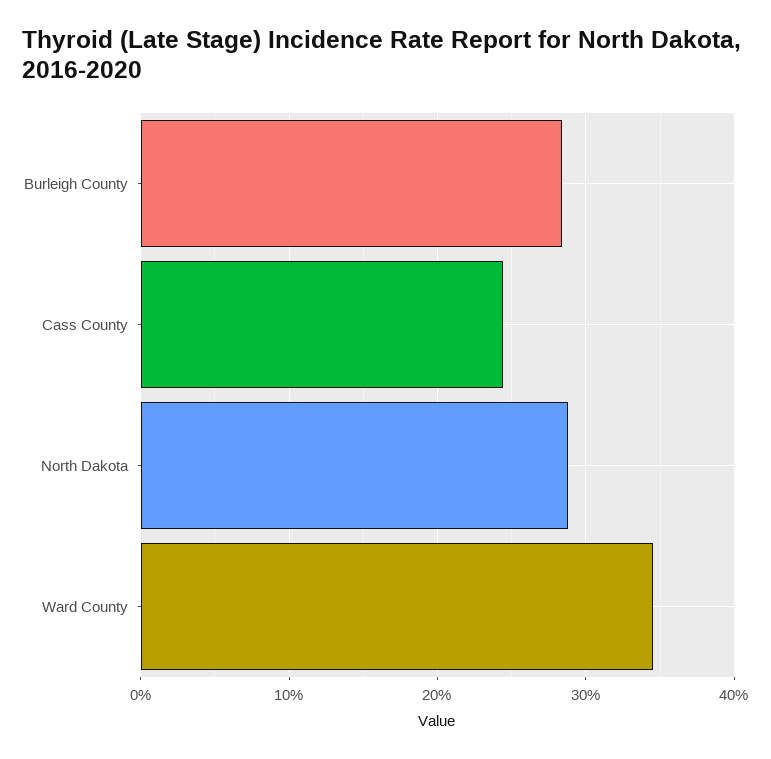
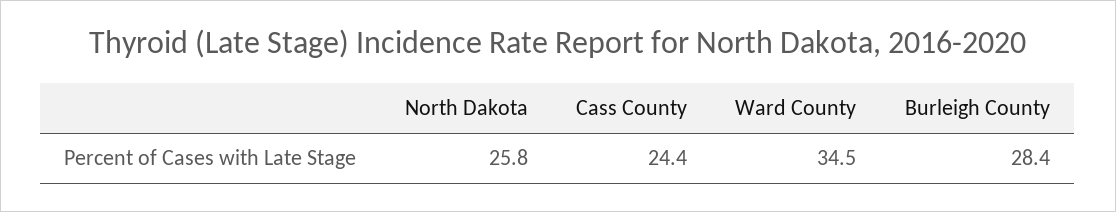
North Dakota: 29 -> 25.8

